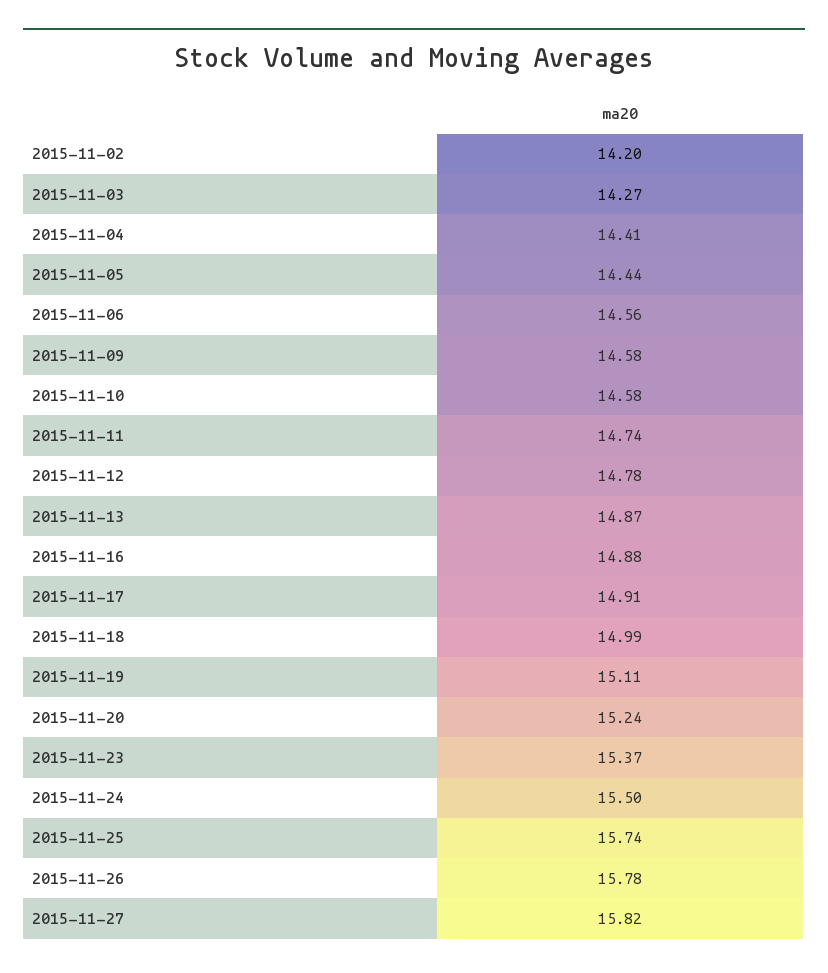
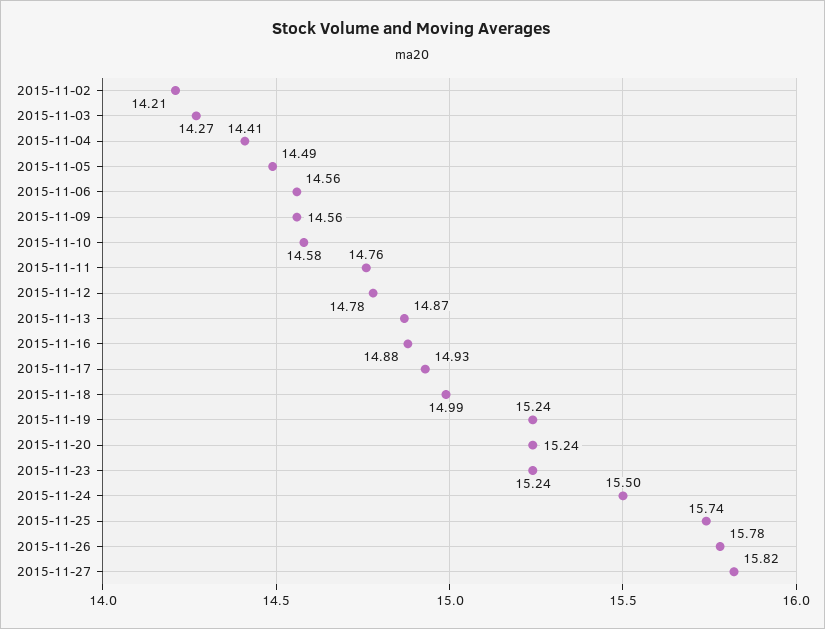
2015-11-02: 14.2 -> 14.21
2015-11-05: 14.44 -> 14.49
2015-11-09: 14.58 -> 14.56
2015-11-11: 14.74 -> 14.76
2015-11-17: 14.91 -> 14.93
2015-11-19: 15.11 -> 15.24
2015-11-23: 15.37 -> 15.24

